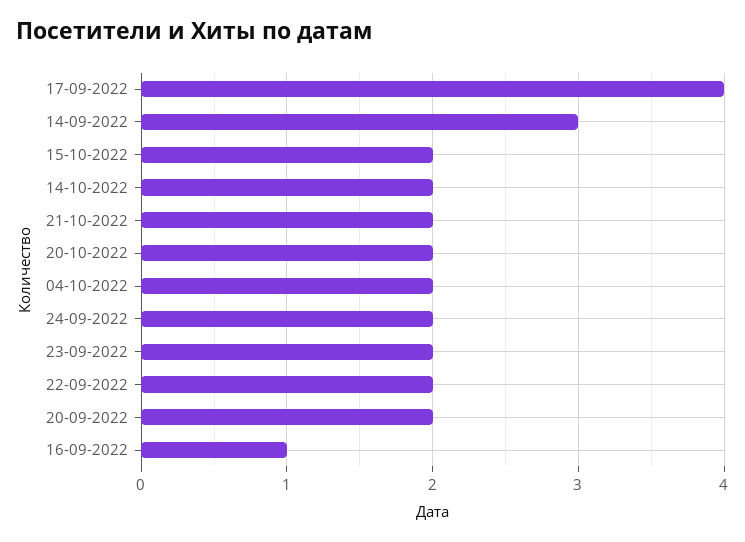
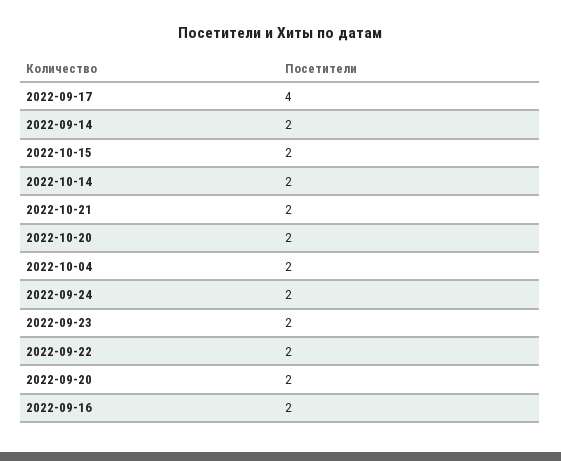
14-09-2022: 3 -> 2
16-09-2022: 1 -> 2

